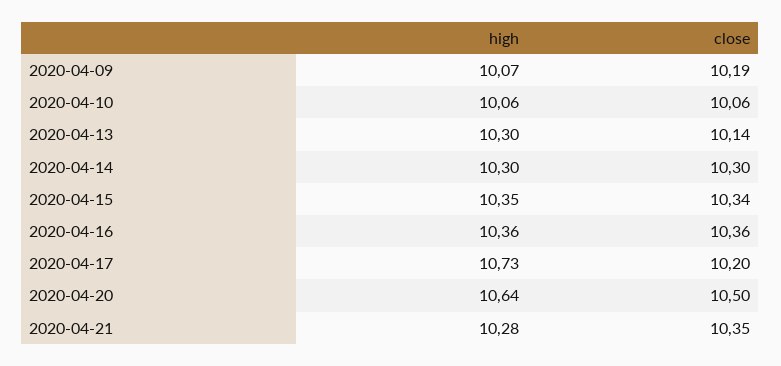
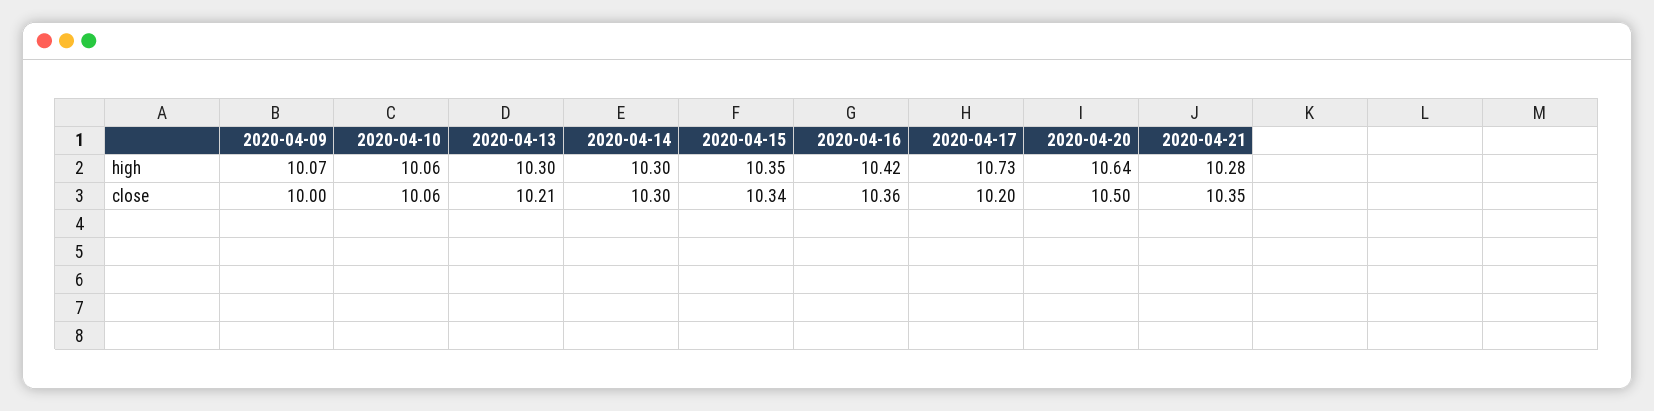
close, 2020-04-09: 10.19 -> 10
close, 2020-04-13: 10.14 -> 10.21
high, 2020-04-16: 10.36 -> 10.42

